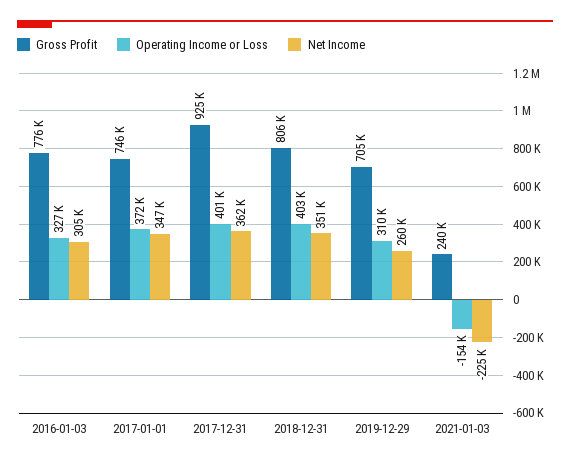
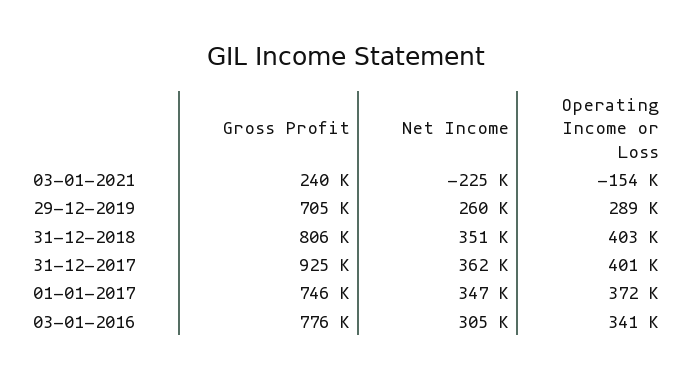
Operating Income or Loss, 2016-01-03: 327000 -> 341000
Operating Income or Loss, 2019-12-29: 310000 -> 289000

